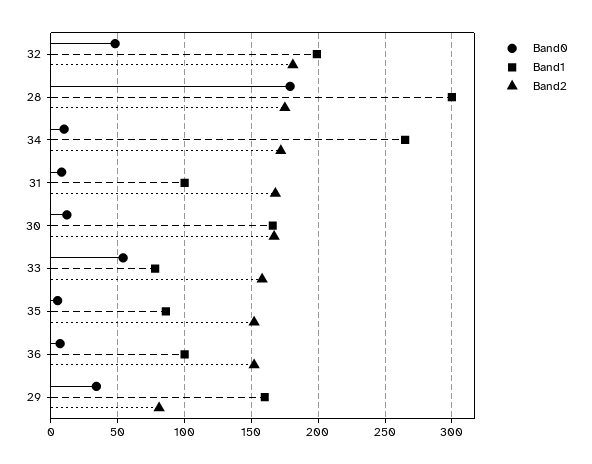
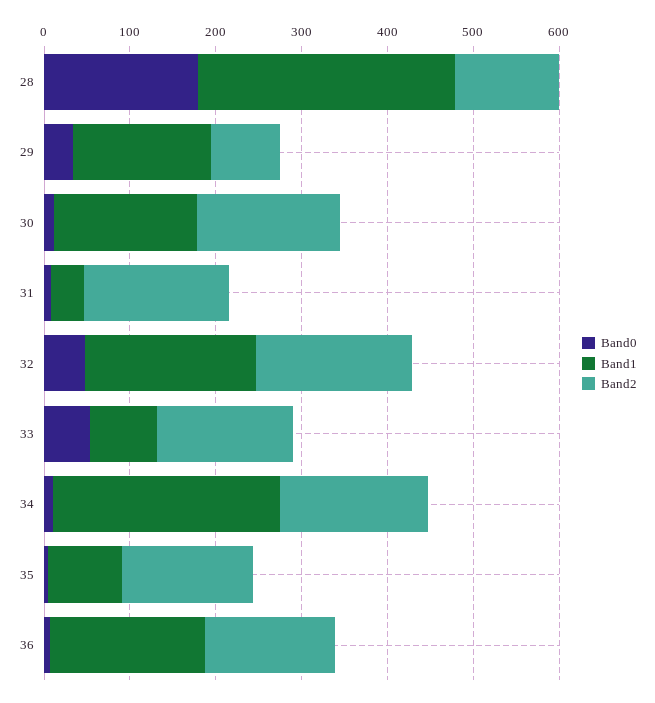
Band2, 28: 175 -> 120
Band1, 31: 100 -> 40
Band1, 36: 100 -> 180

